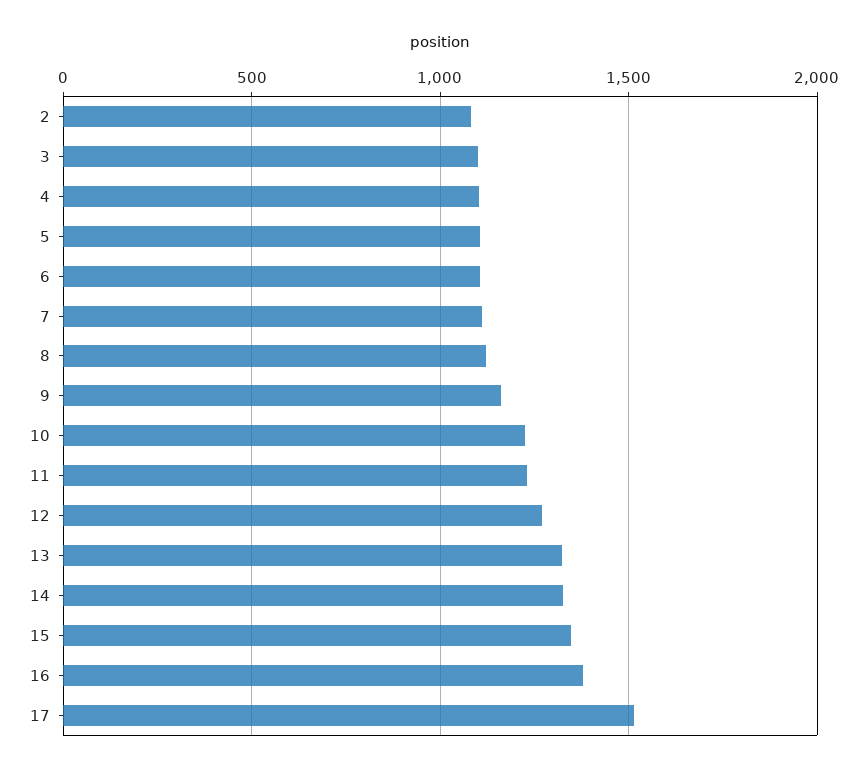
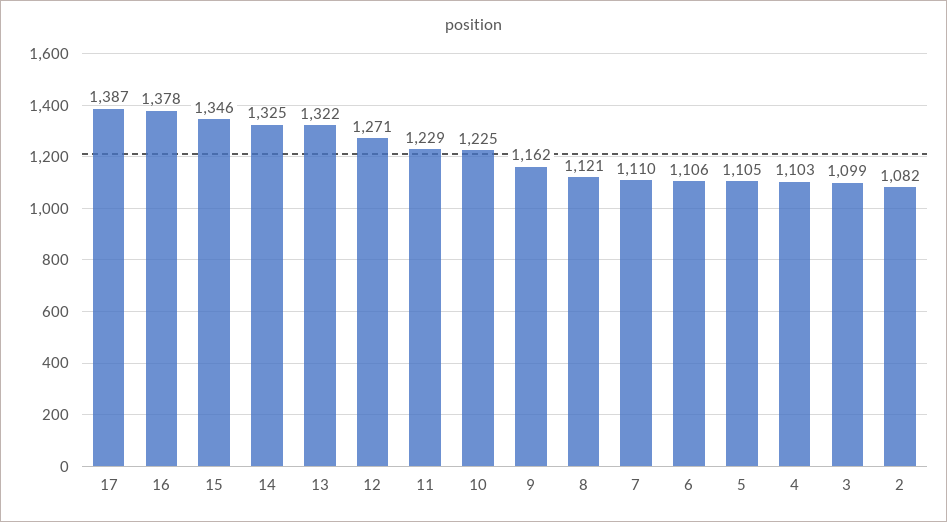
17: 1500 -> 1387

